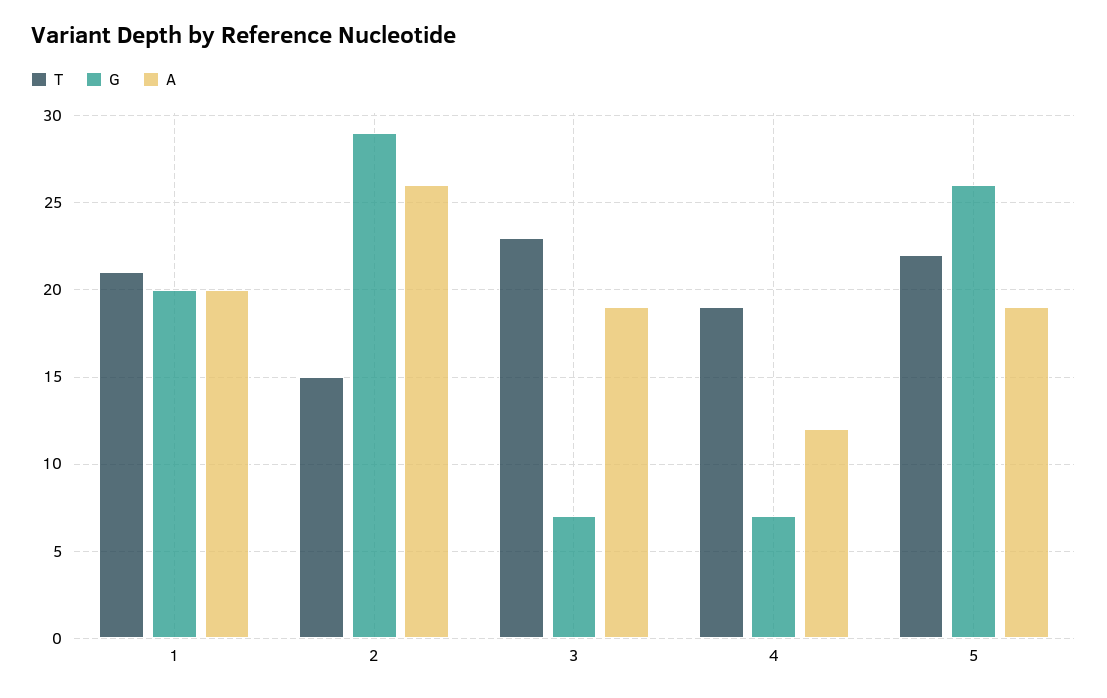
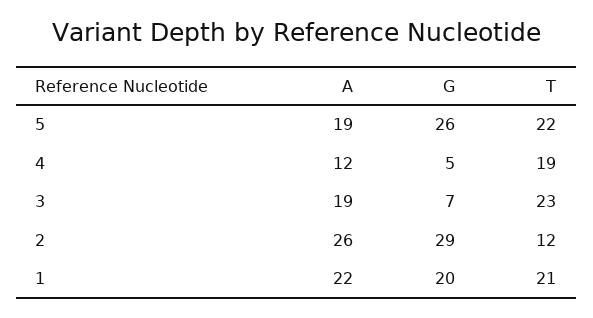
A, 1: 20 -> 22
T, 2: 15 -> 12
G, 4: 7 -> 5

